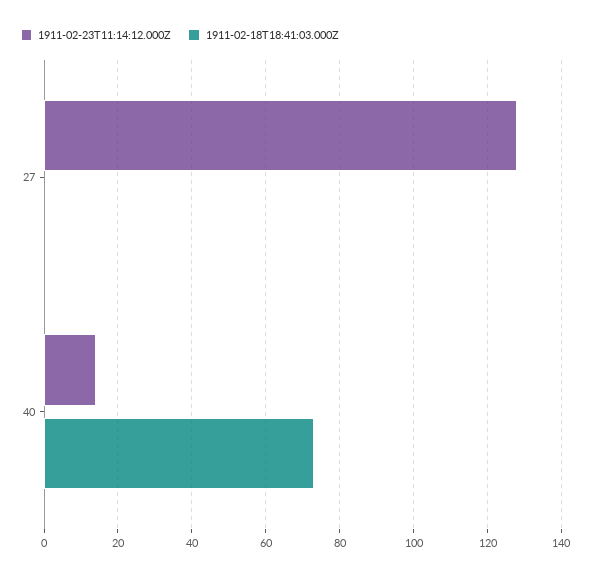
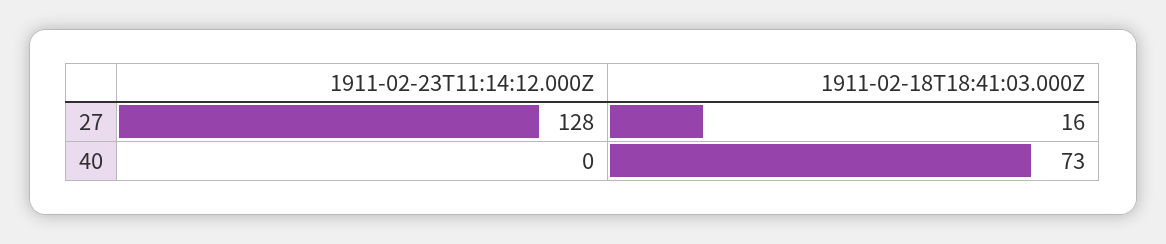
1911-02-18T18:41:03.000Z, 27: 0 -> 16
1911-02-23T11:14:12.000Z, 40: 15 -> 0

